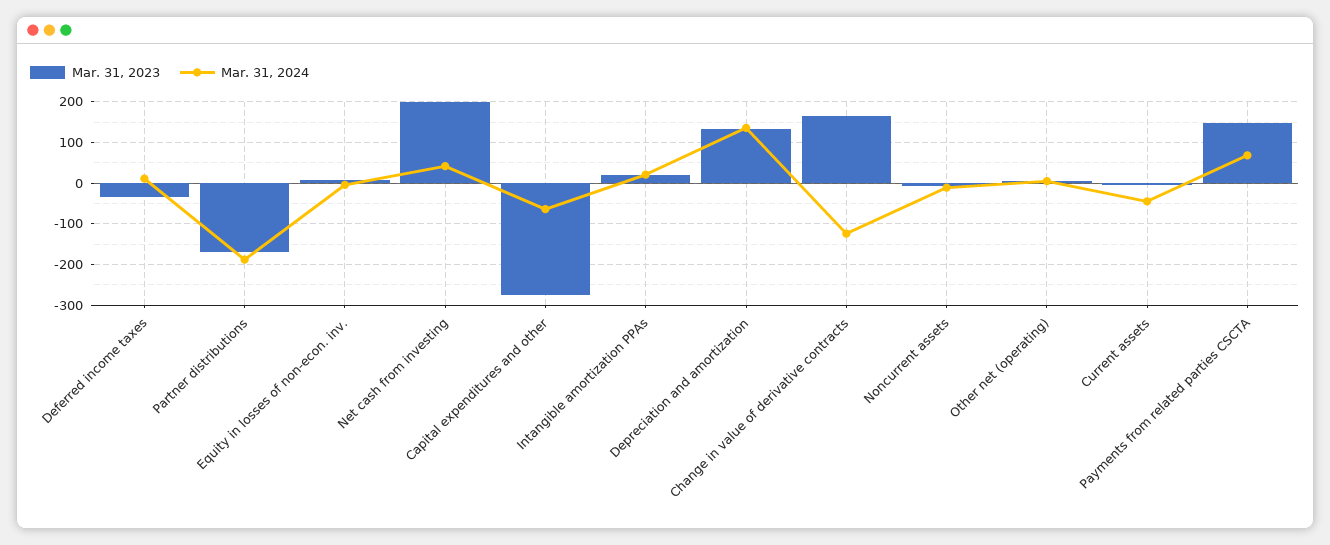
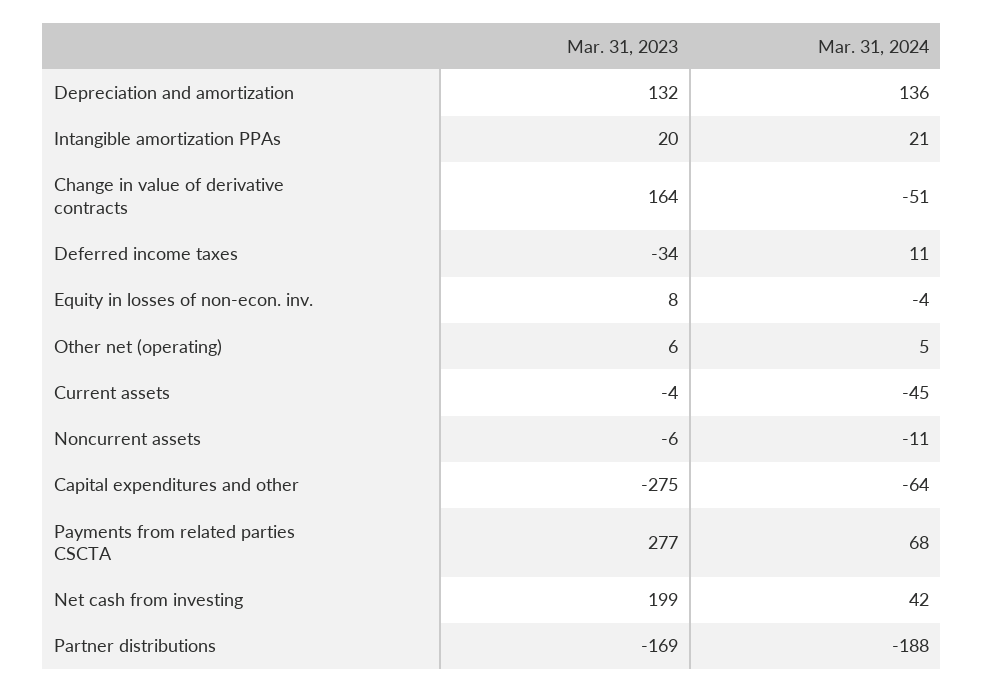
Mar. 31, 2024, Change in value of derivative contracts: -120 -> -51
Mar. 31, 2023, Payments from related parties CSCTA: 140 -> 277

